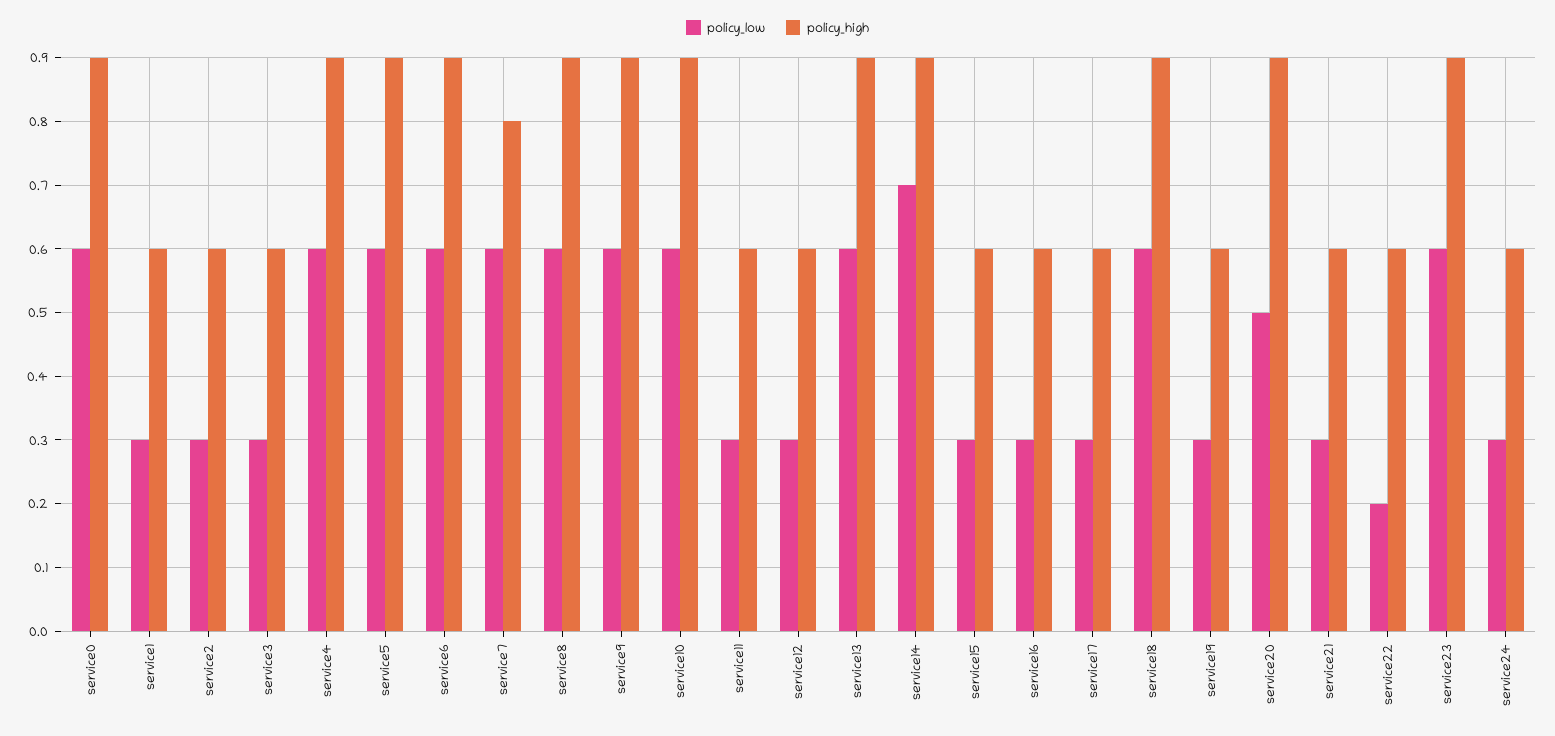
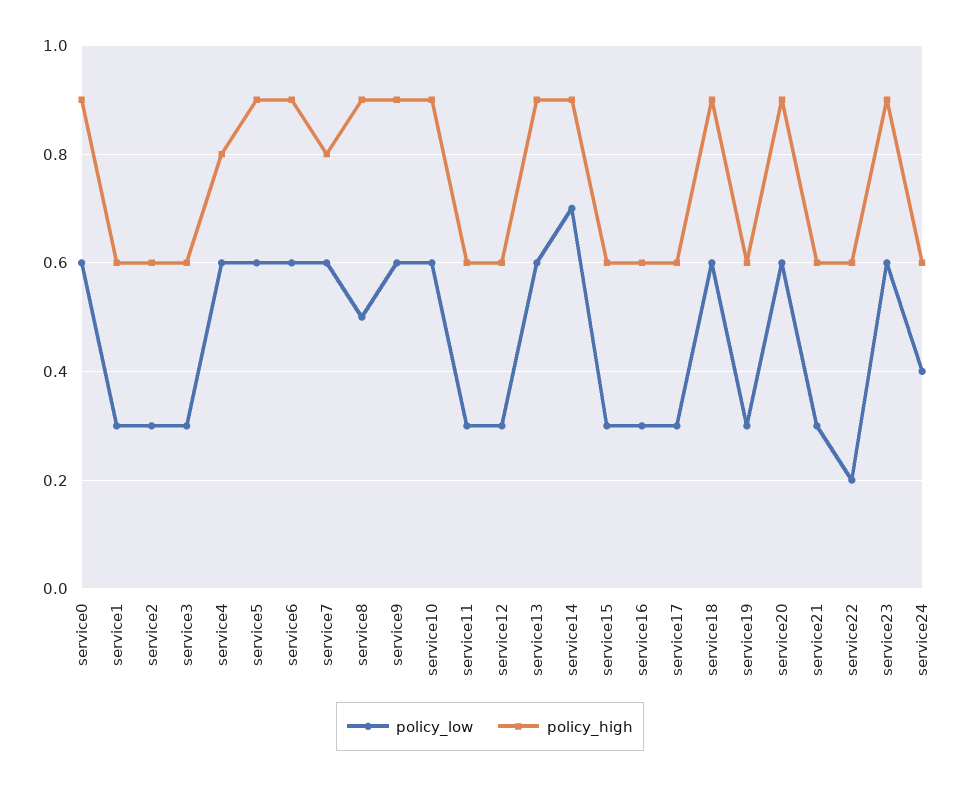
policy_high, service4: 0.9 -> 0.8
policy_low, service8: 0.6 -> 0.5
policy_low, service20: 0.5 -> 0.6
policy_low, service24: 0.3 -> 0.4

